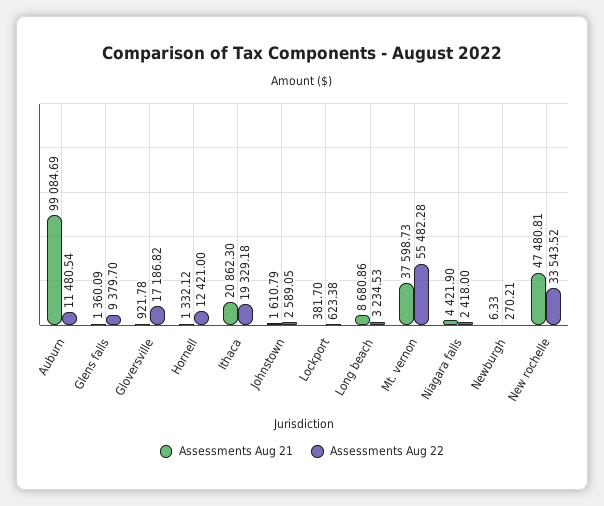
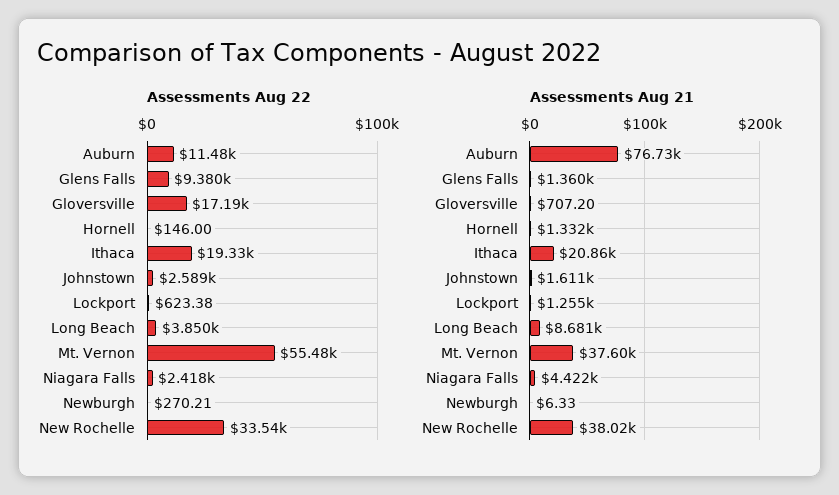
Assessments Aug 21, Auburn: 99084.69 -> 76730
Assessments Aug 21, Gloversville: 921.78 -> 707.2
Assessments Aug 22, Hornell: 12421 -> 146
Assessments Aug 21, Lockport: 381.7 -> 1255
Assessments Aug 22, Long beach: 3234.53 -> 3850
Assessments Aug 21, New rochelle: 47480.81 -> 38020

